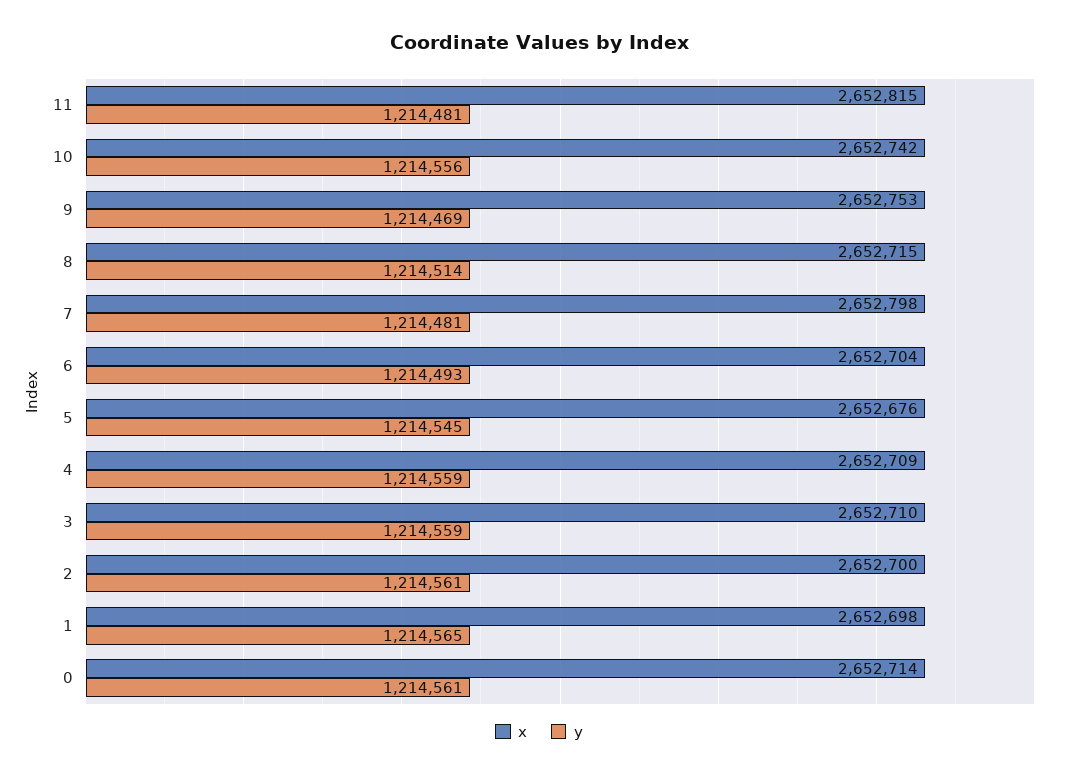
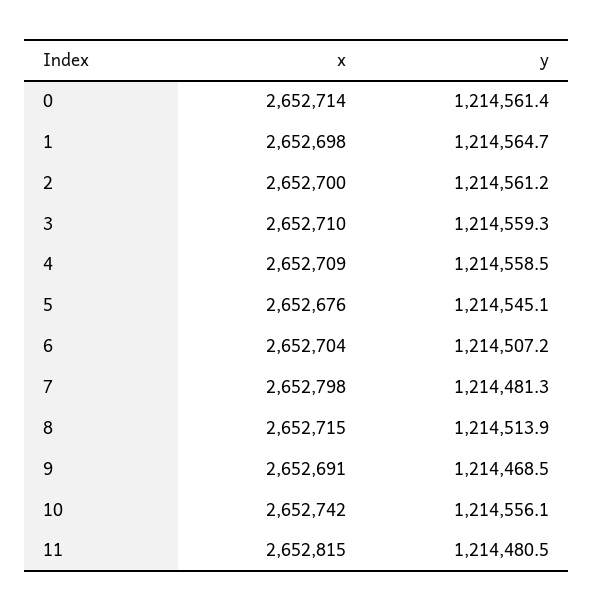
x, 9: 2652753 -> 2652691
y, 6: 1214493 -> 1214507.2

